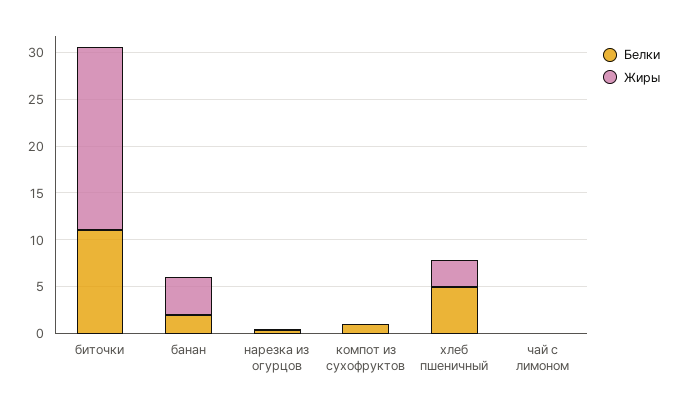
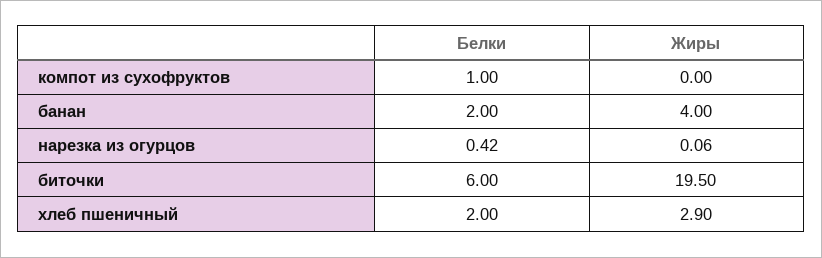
Белки, биточки: 11 -> 6
Белки, хлеб пшеничный: 5 -> 2
Белки, чай с лимоном: 0 -> none
Жиры, чай с лимоном: 0 -> none

